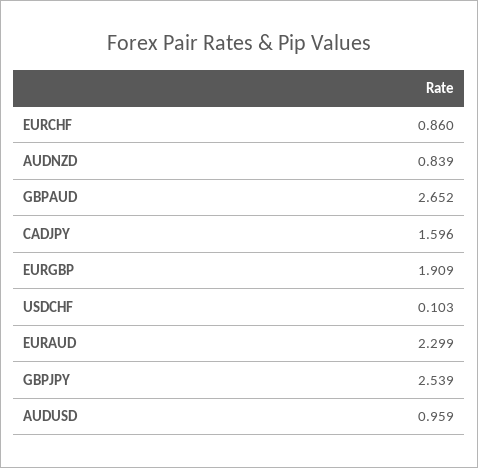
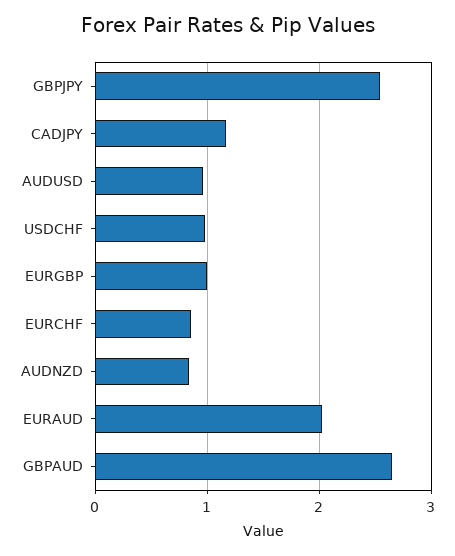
CADJPY: 1.596 -> 1.2
EURGBP: 1.909 -> 1
USDCHF: 0.103 -> 1
EURAUD: 2.299 -> 2

